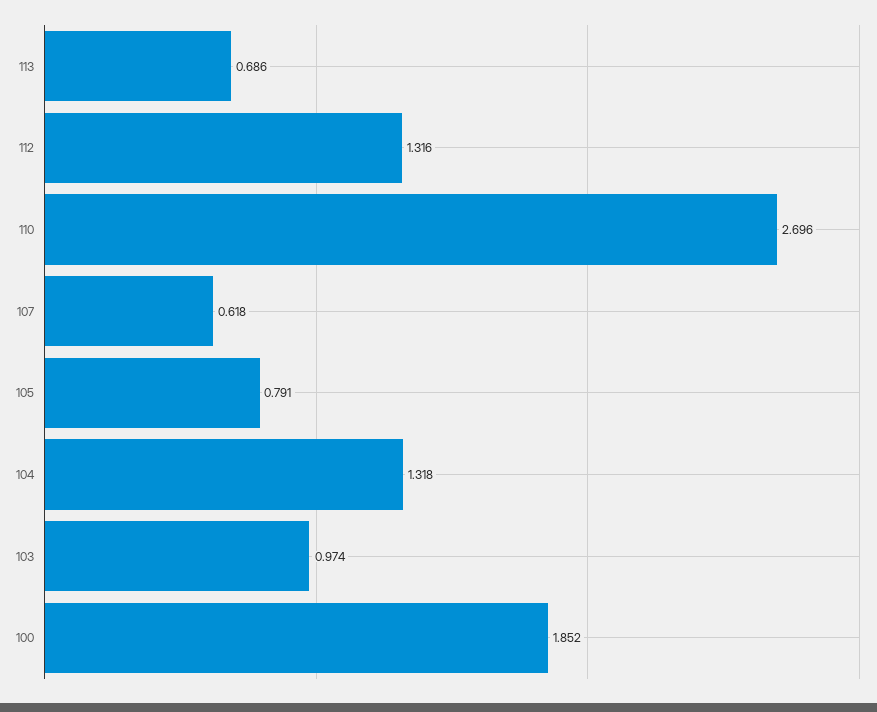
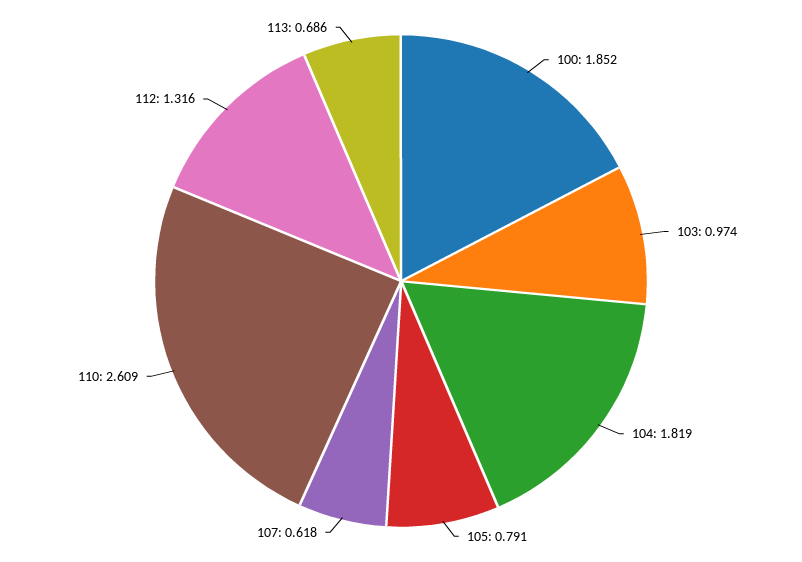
110: 2.696 -> 2.609
104: 1.318 -> 1.819

